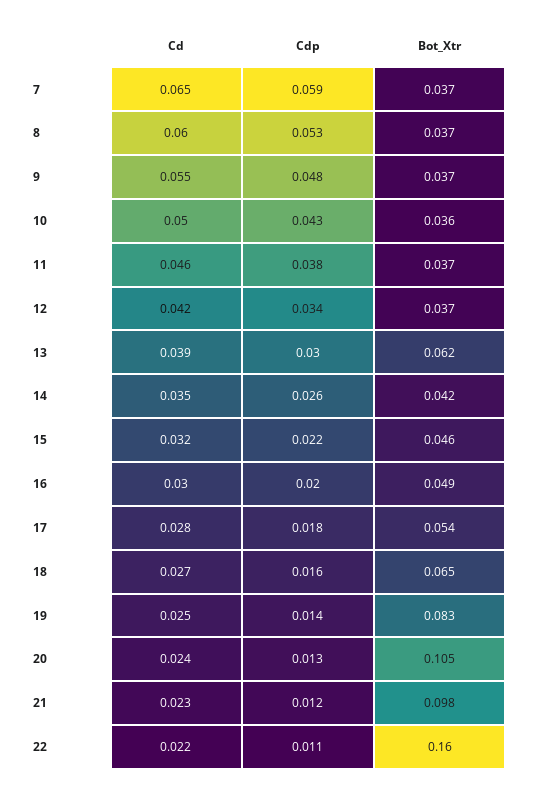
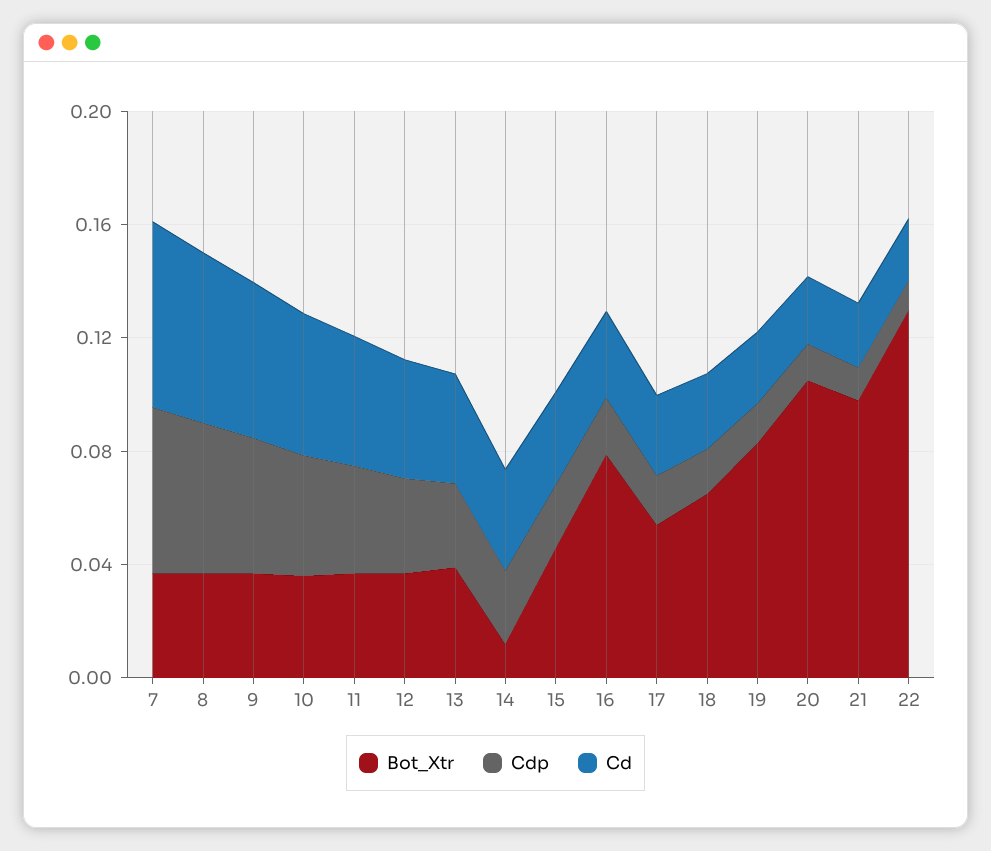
Bot_Xtr, 13: 0.062 -> 0.04
Bot_Xtr, 14: 0.042 -> 0.01
Bot_Xtr, 16: 0.049 -> 0.08
Bot_Xtr, 22: 0.16 -> 0.13

